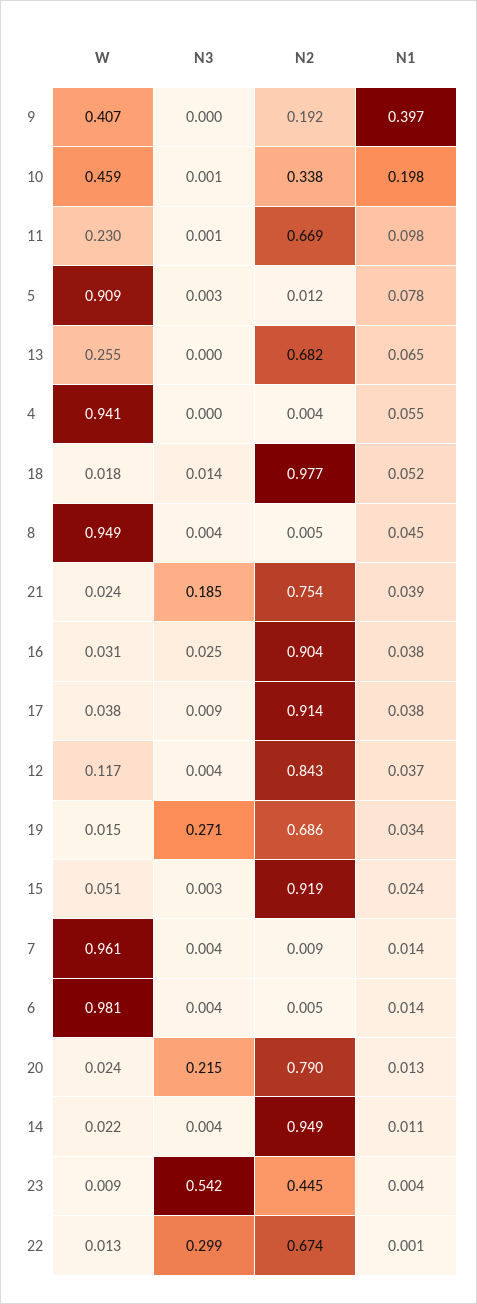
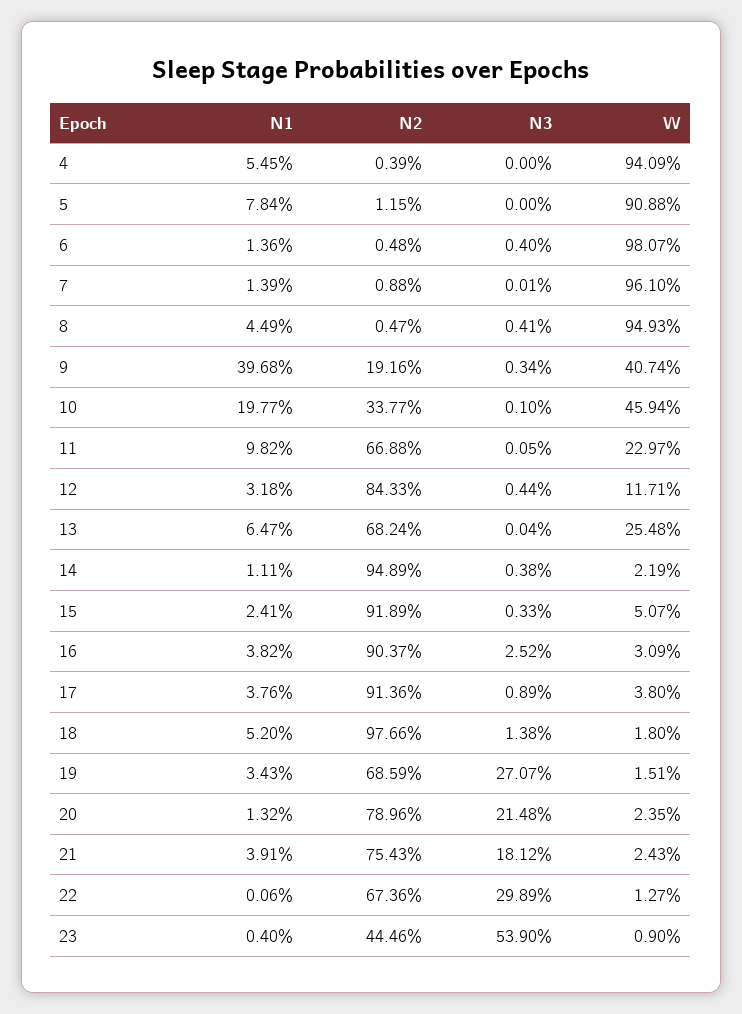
N3, 9: 0 -> 0.0034
N3, 5: 0.003 -> 0
N3, 21: 0.185 -> 0.1812
N1, 12: 0.037 -> 0.0318
N3, 7: 0.004 -> 0.0001
N3, 23: 0.542 -> 0.539

